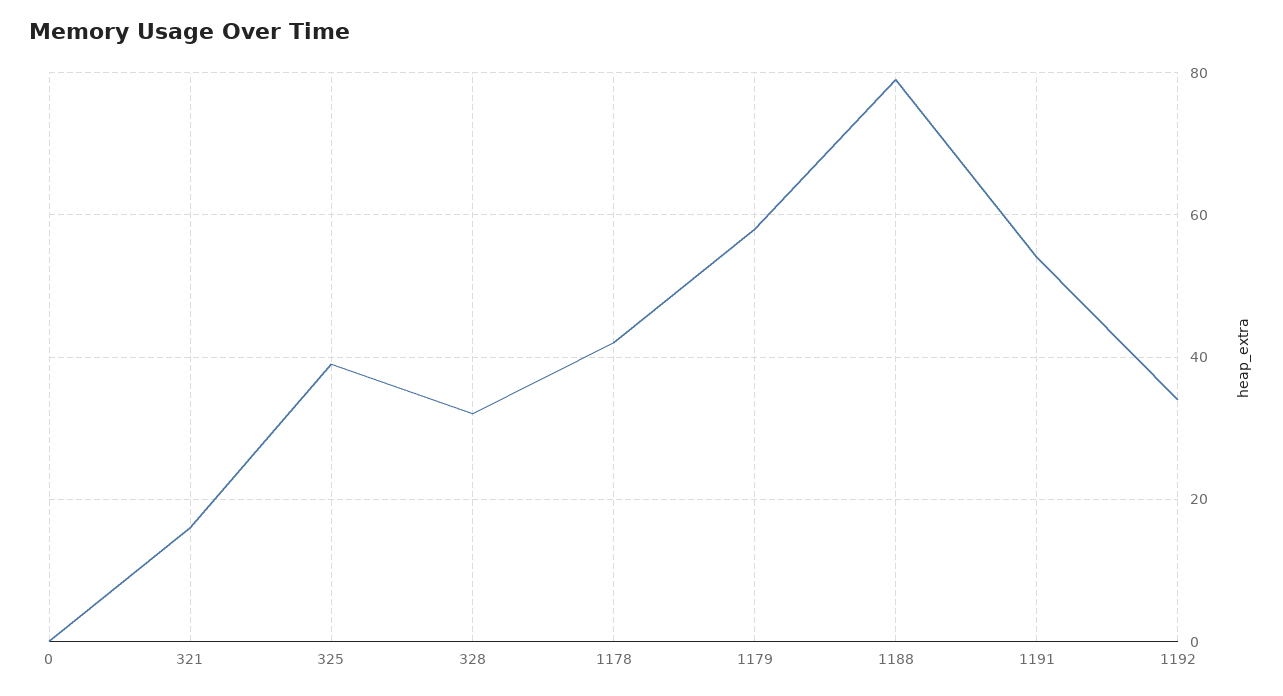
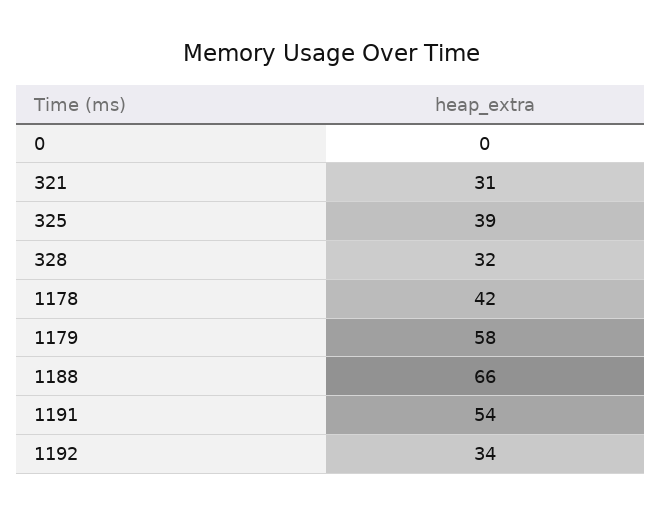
321: 15 -> 31
1188: 80 -> 66

